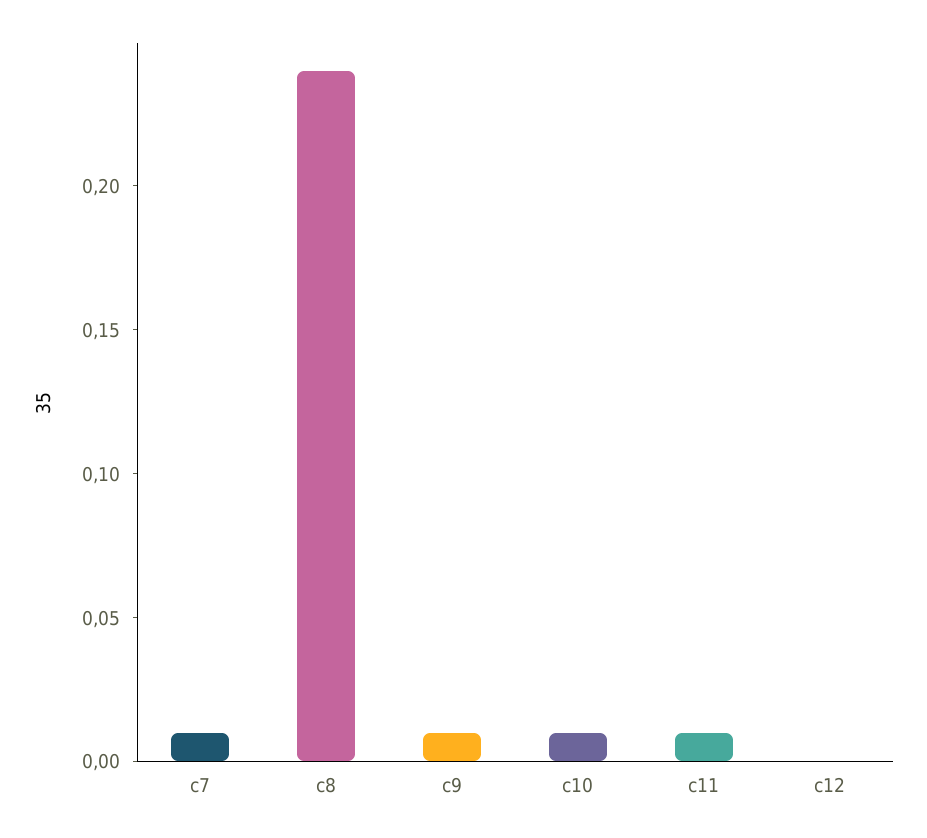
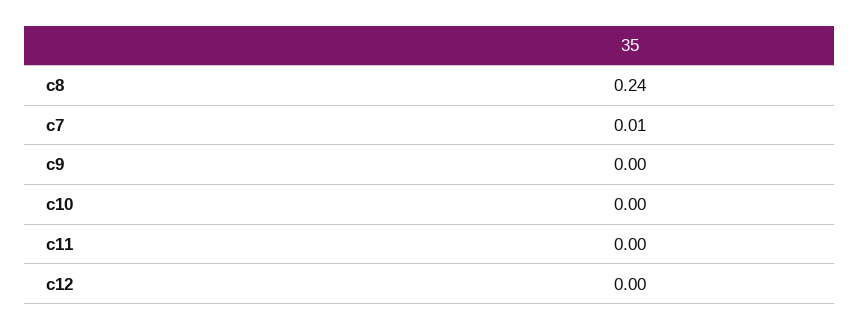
c9: 0.01 -> 0
c10: 0.01 -> 0
c11: 0.01 -> 0

